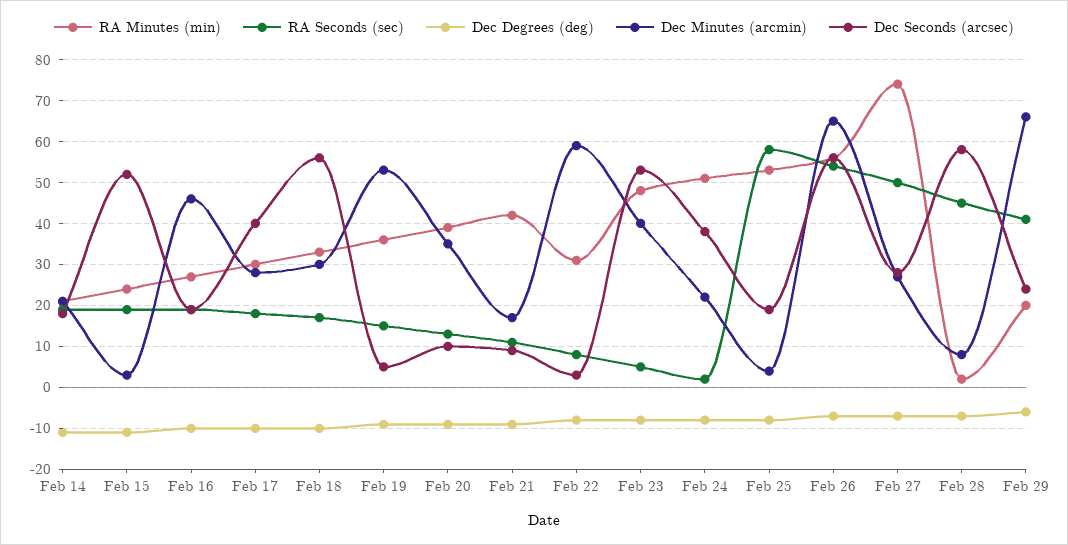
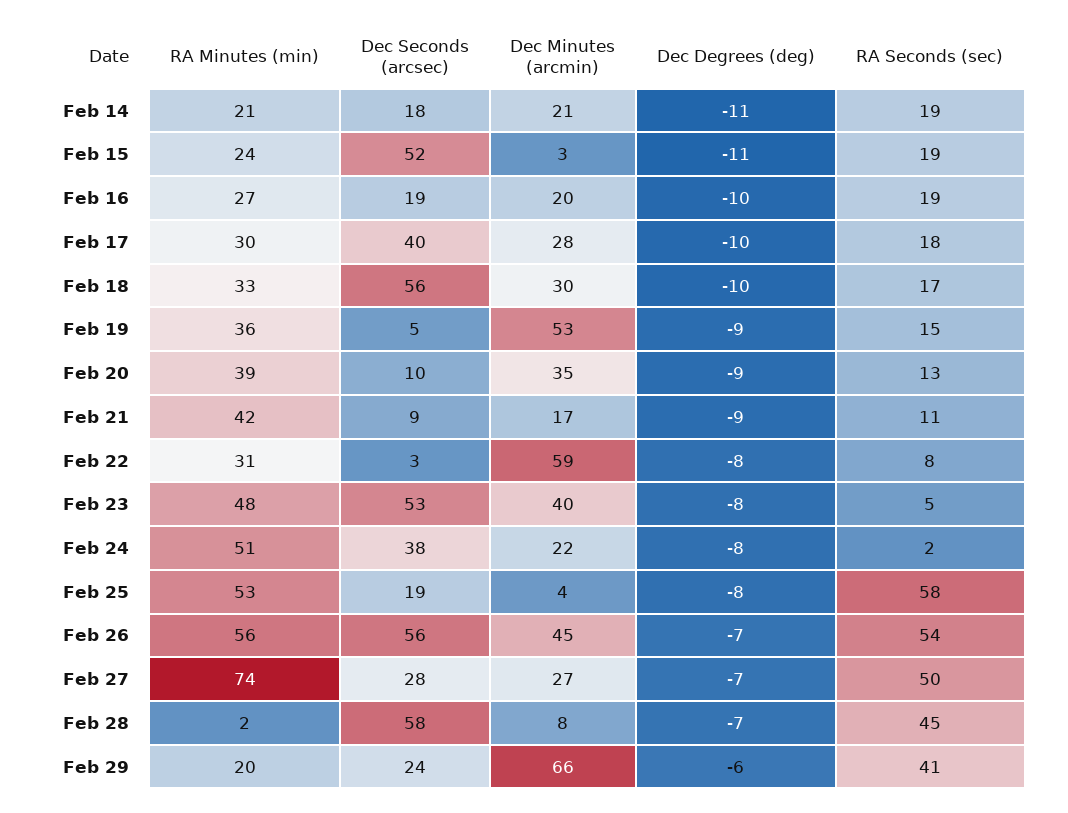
Dec Minutes (arcmin), Feb 16: 45 -> 20
Dec Minutes (arcmin), Feb 26: 65 -> 45

